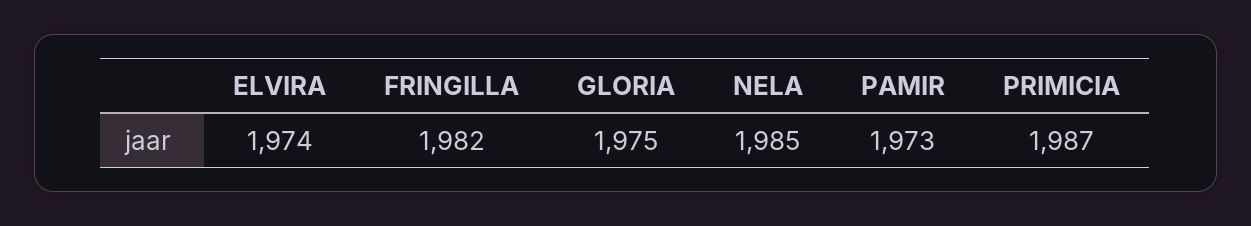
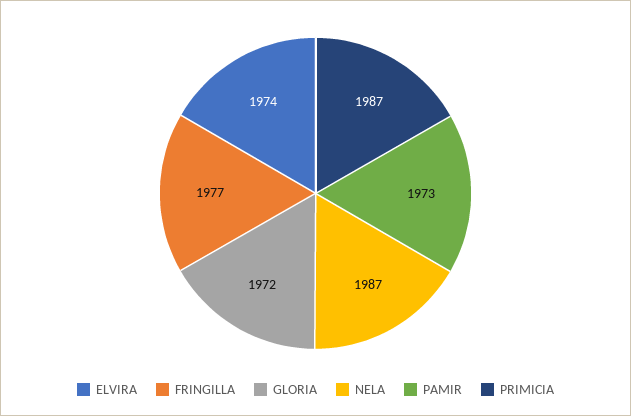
FRINGILLA: 1982 -> 1977
GLORIA: 1975 -> 1972
NELA: 1985 -> 1987

